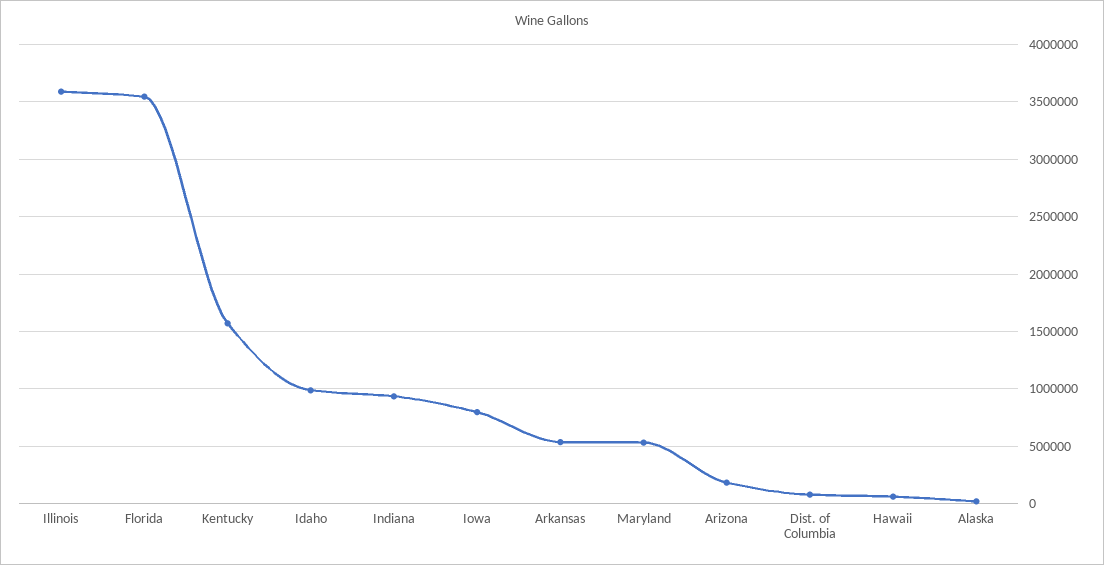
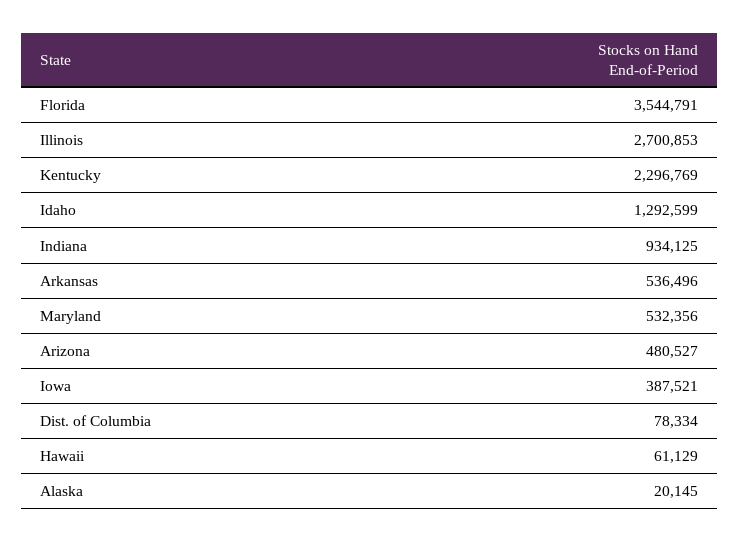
Illinois: 3600000 -> 2700853
Kentucky: 1600000 -> 2296769
Idaho: 1000000 -> 1292599
Iowa: 800000 -> 387521
Arizona: 200000 -> 480527

